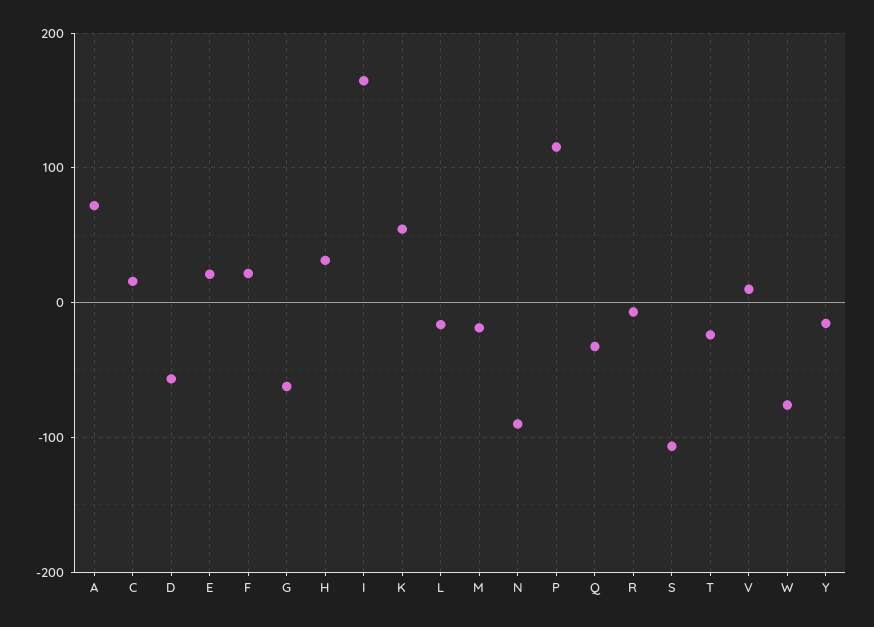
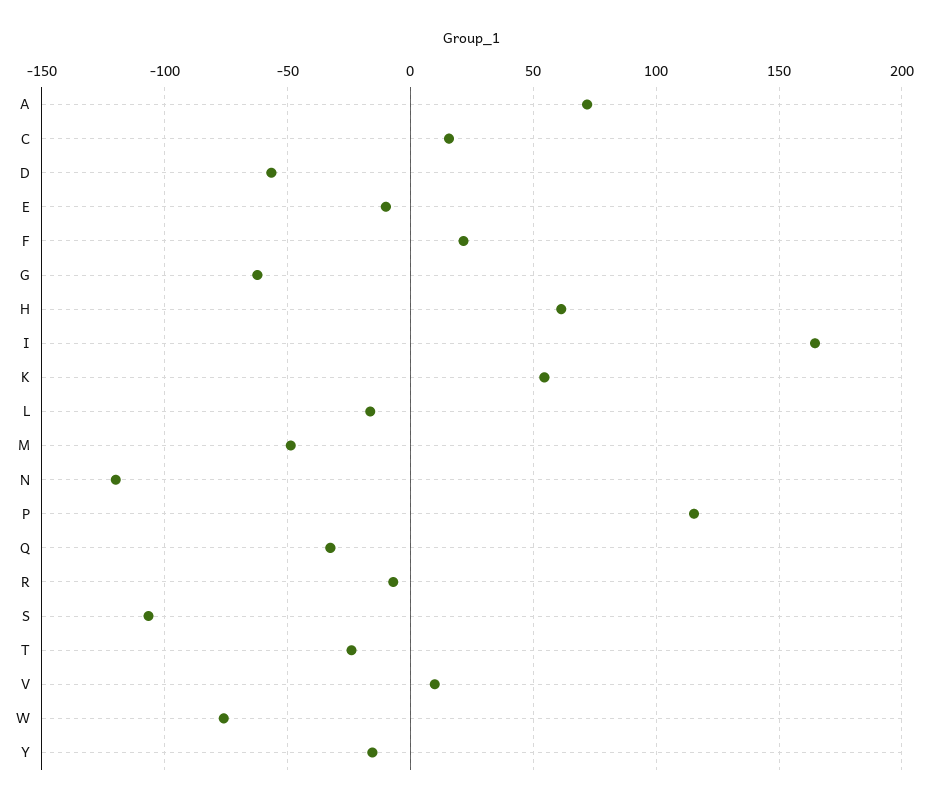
E: 20 -> -10
H: 30 -> 60
M: -20 -> -50
N: -90 -> -120

